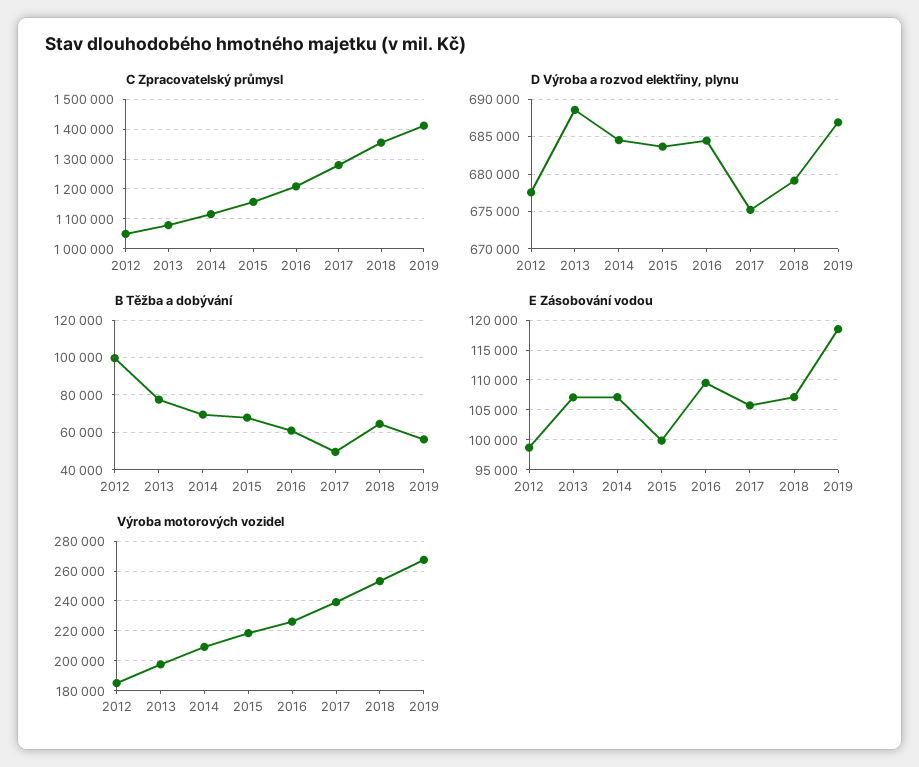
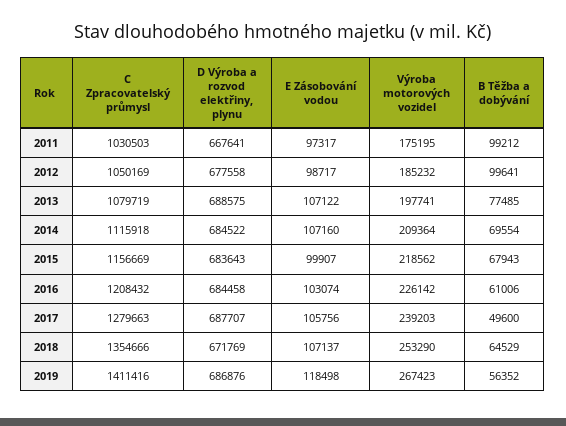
D Výroba a rozvod elektřiny, plynu, 2017: 675000 -> 687707
D Výroba a rozvod elektřiny, plynu, 2018: 679000 -> 671769
E Zásobování vodou, 2016: 110000 -> 103074
C Zpracovatelský průmysl, 2011: none -> 1030503
D Výroba a rozvod elektřiny, plynu, 2011: none -> 667641
E Zásobování vodou, 2011: none -> 97317
Výroba motorových vozidel, 2011: none -> 175195
B Těžba a dobývání, 2011: none -> 99212

